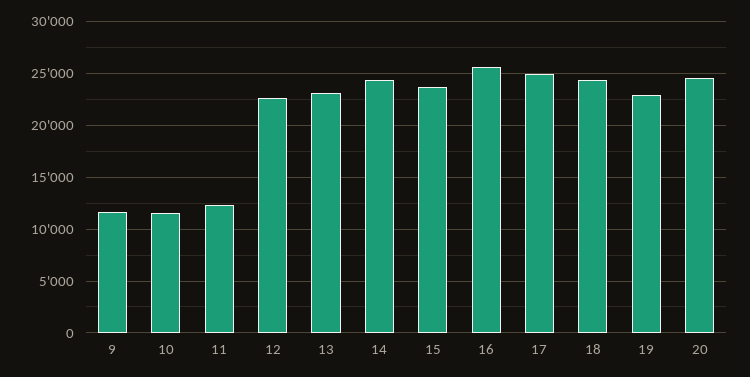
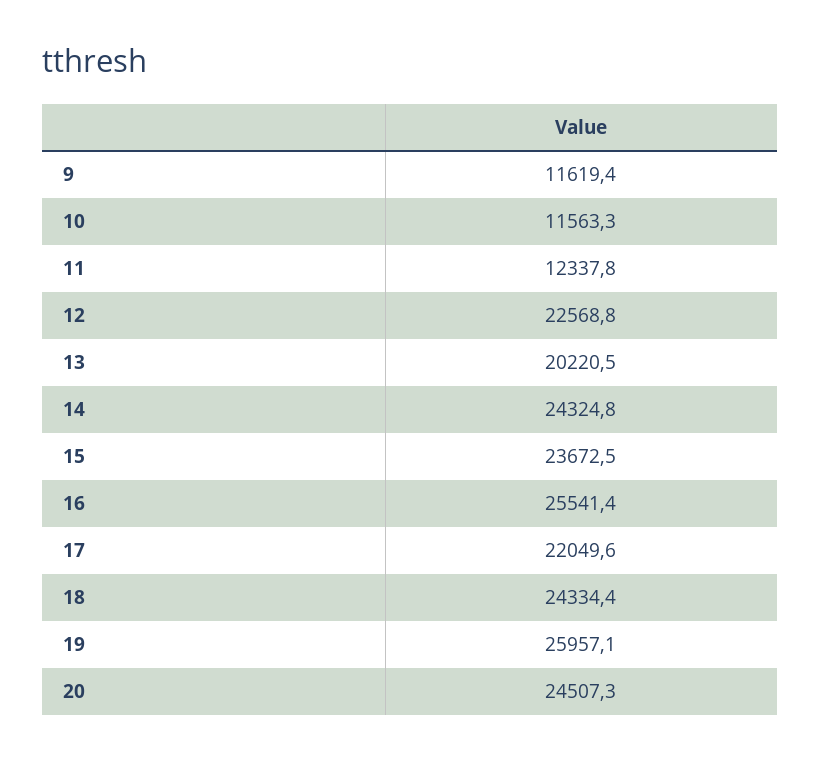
13: 23000 -> 20220.5
17: 25000 -> 22049.6
19: 23000 -> 25957.1

